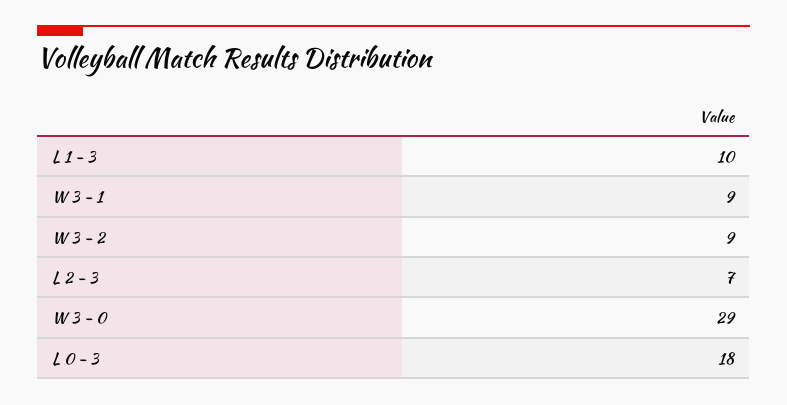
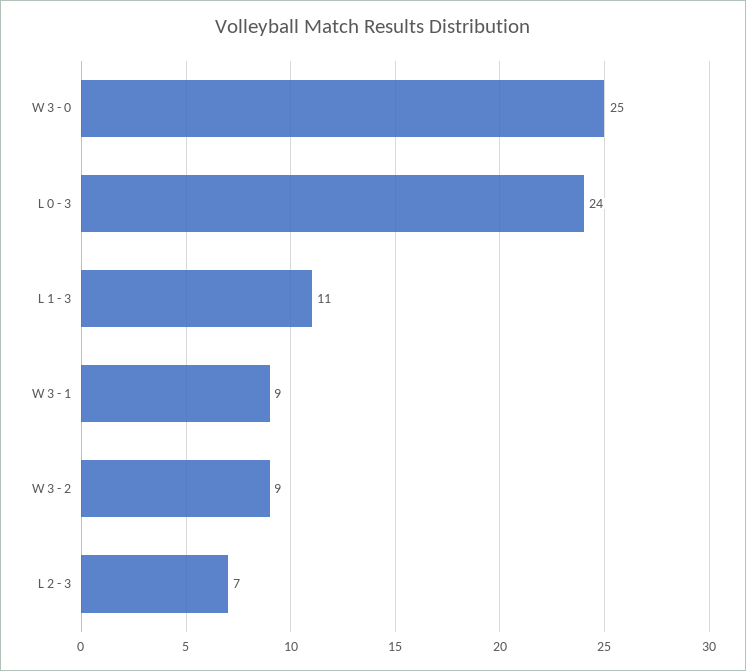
L 1 - 3: 10 -> 11
W 3 - 0: 29 -> 25
L 0 - 3: 18 -> 24

